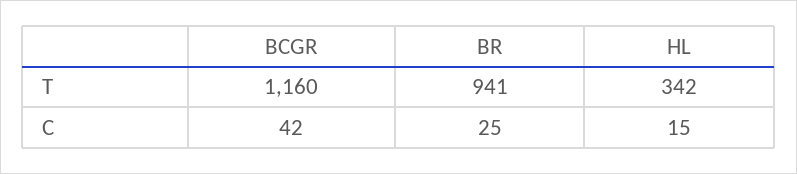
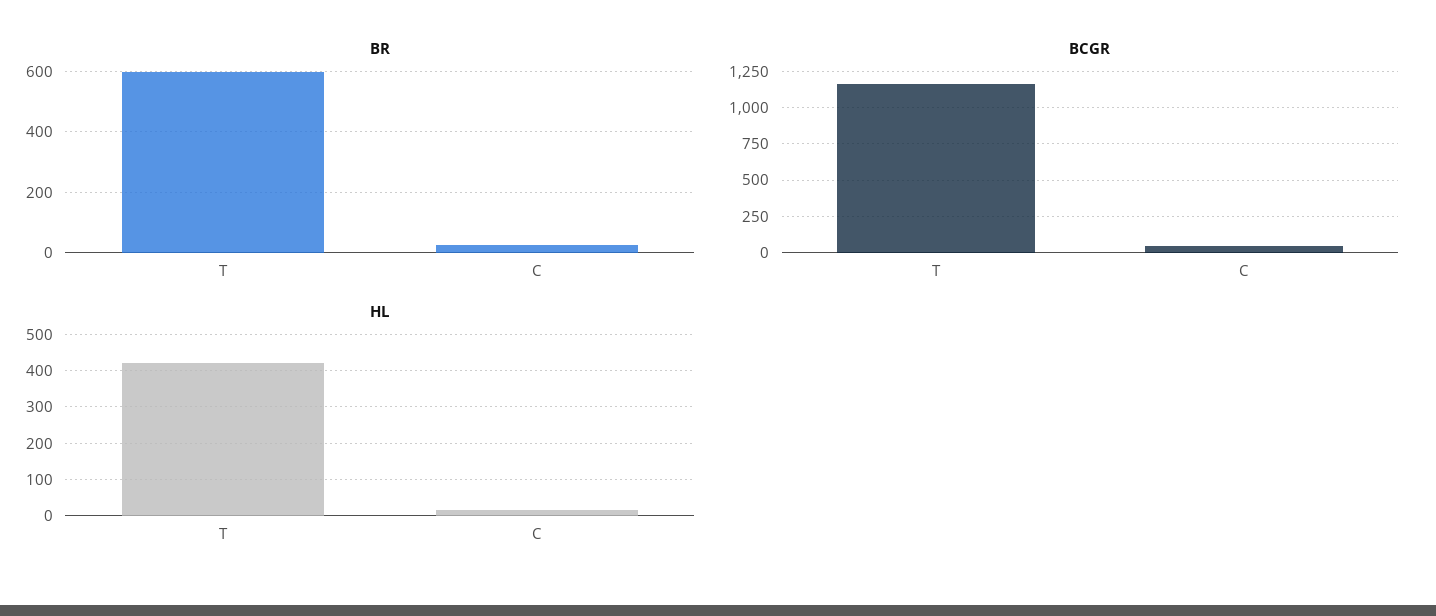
BR, T: 941 -> 600
HL, T: 342 -> 420

